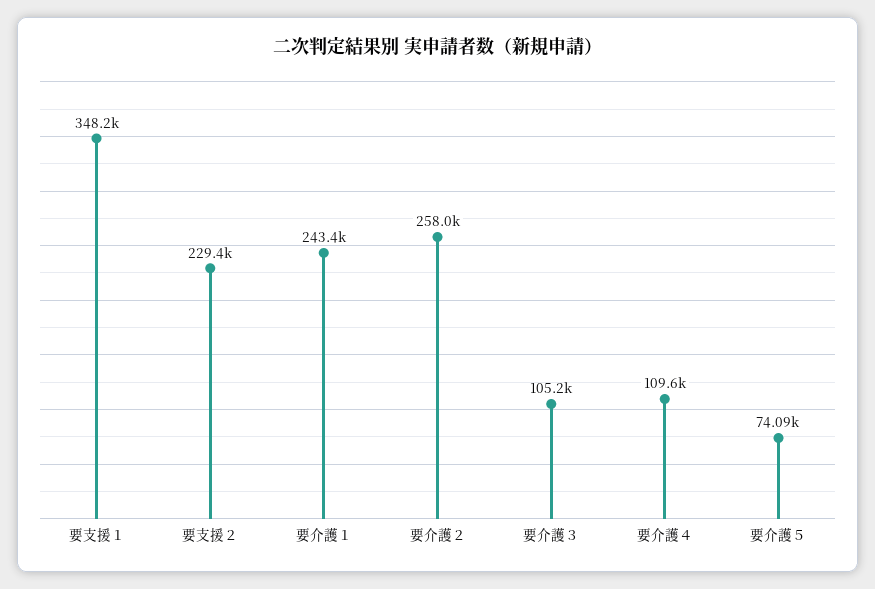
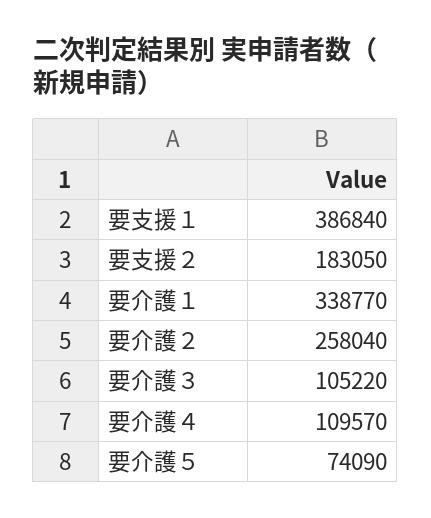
要支援１: 348200 -> 386840
要支援２: 229400 -> 183050
要介護１: 243400 -> 338770

